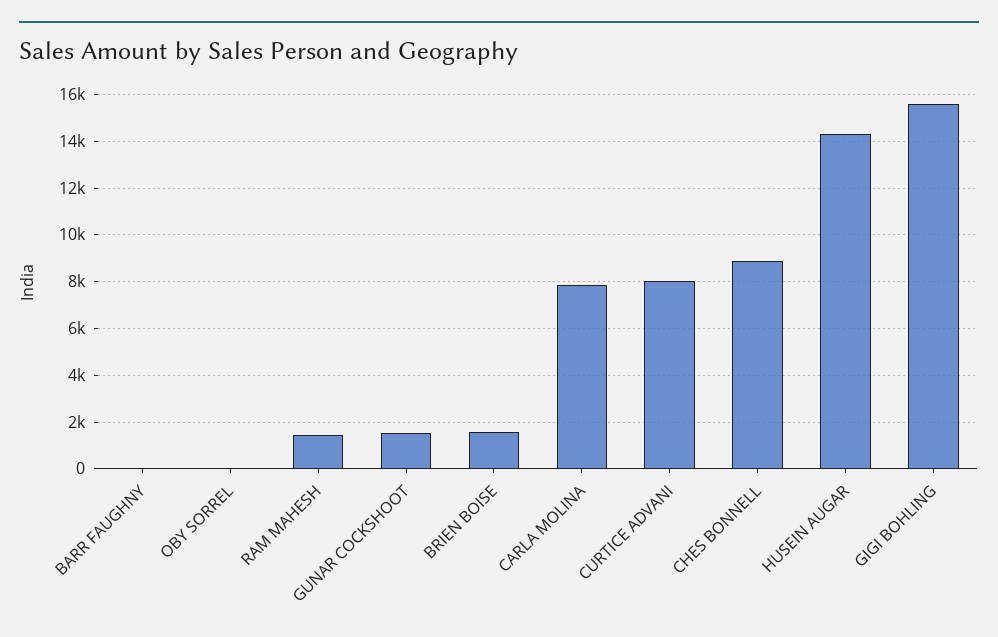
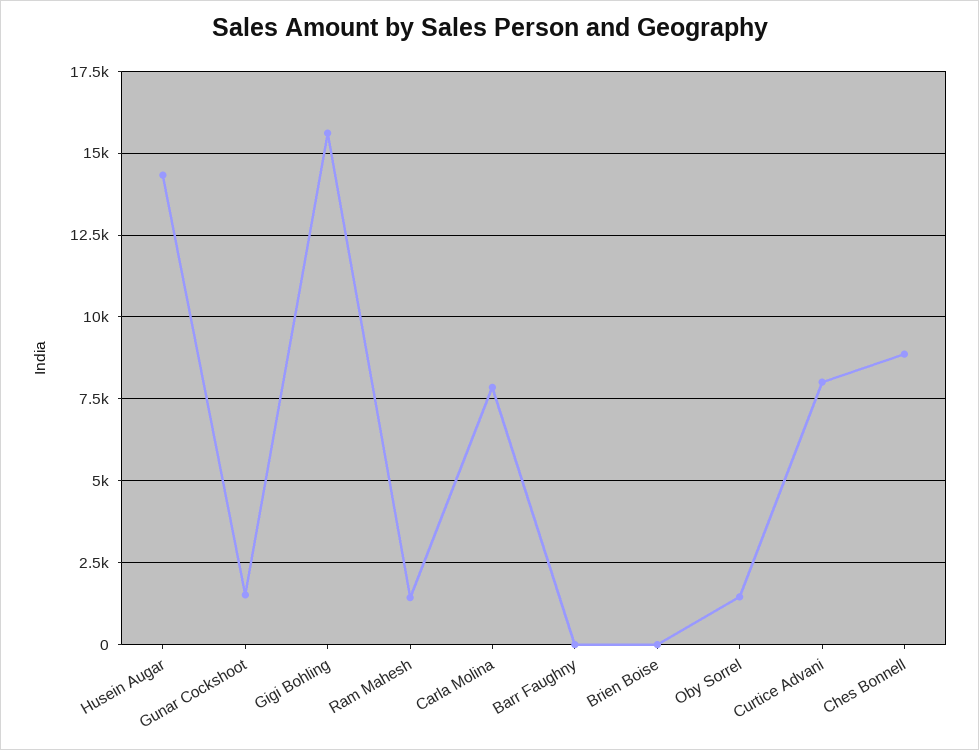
OBY SORREL: 0 -> 1500
BRIEN BOISE: 1500 -> 0

